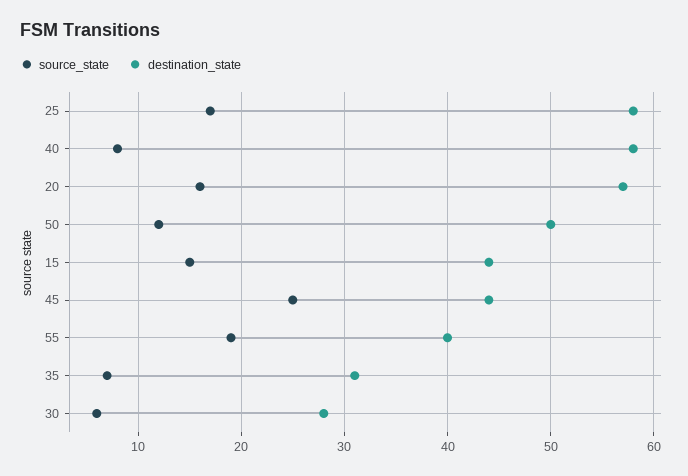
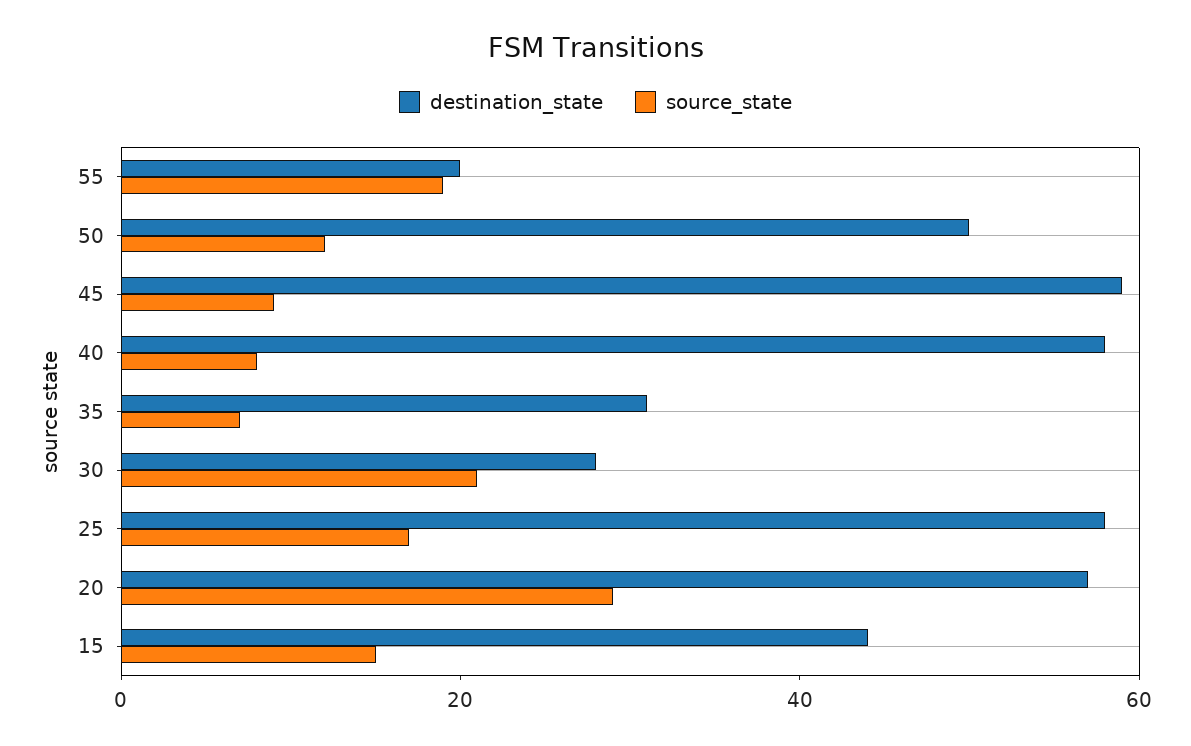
source_state, 20: 16 -> 30
source_state, 45: 25 -> 10
destination_state, 45: 44 -> 60
destination_state, 55: 40 -> 20
source_state, 30: 6 -> 20

